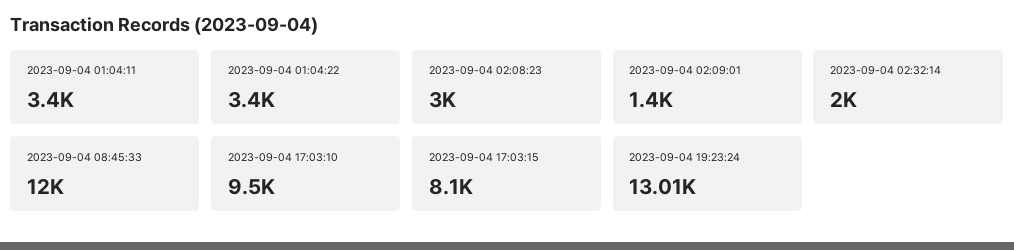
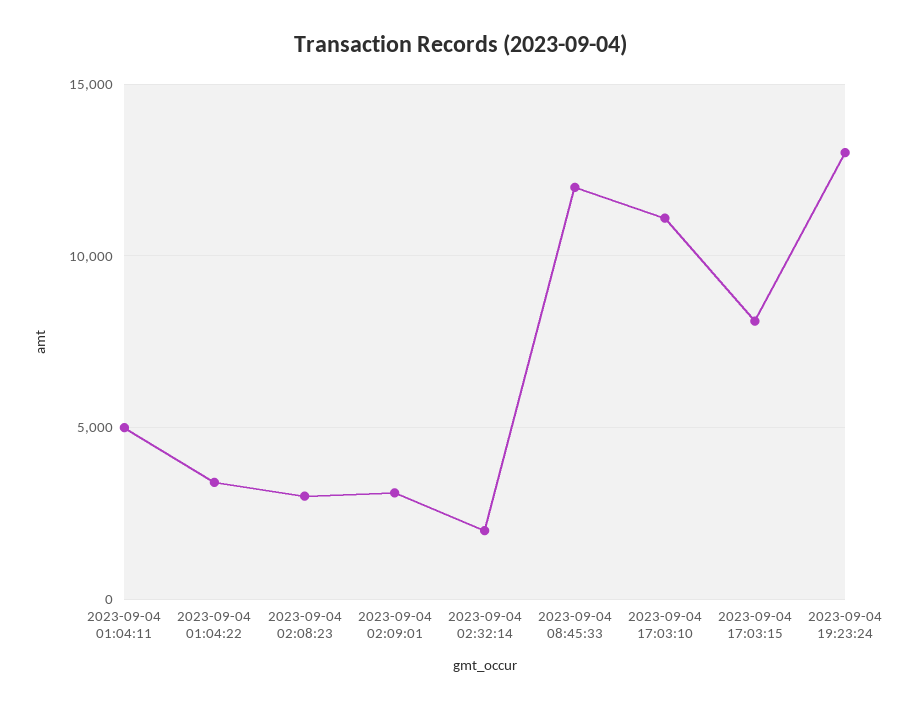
2023-09-04 01:04:11: 3400 -> 5000
2023-09-04 02:09:01: 1400 -> 3000
2023-09-04 17:03:10: 9500 -> 11000

